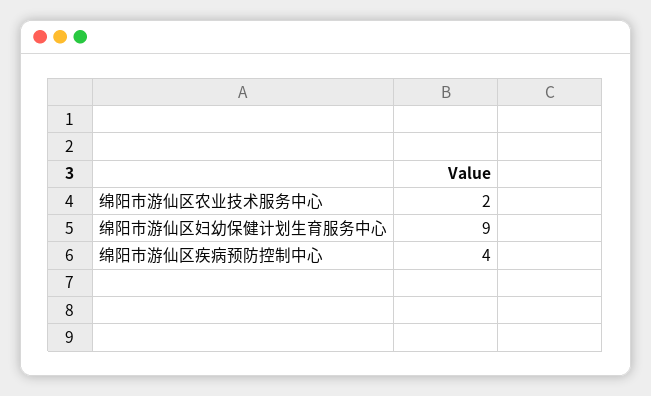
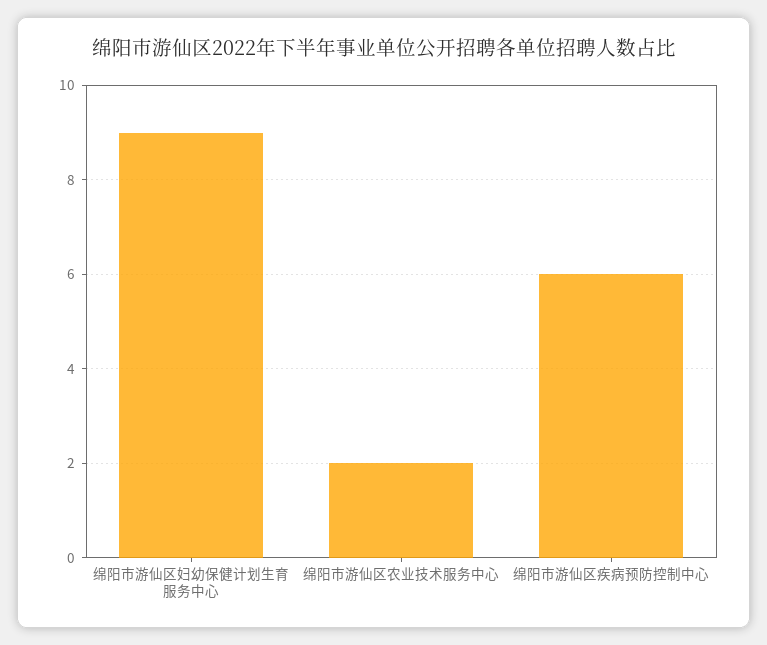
绵阳市游仙区疾病预防控制中心: 4 -> 6

